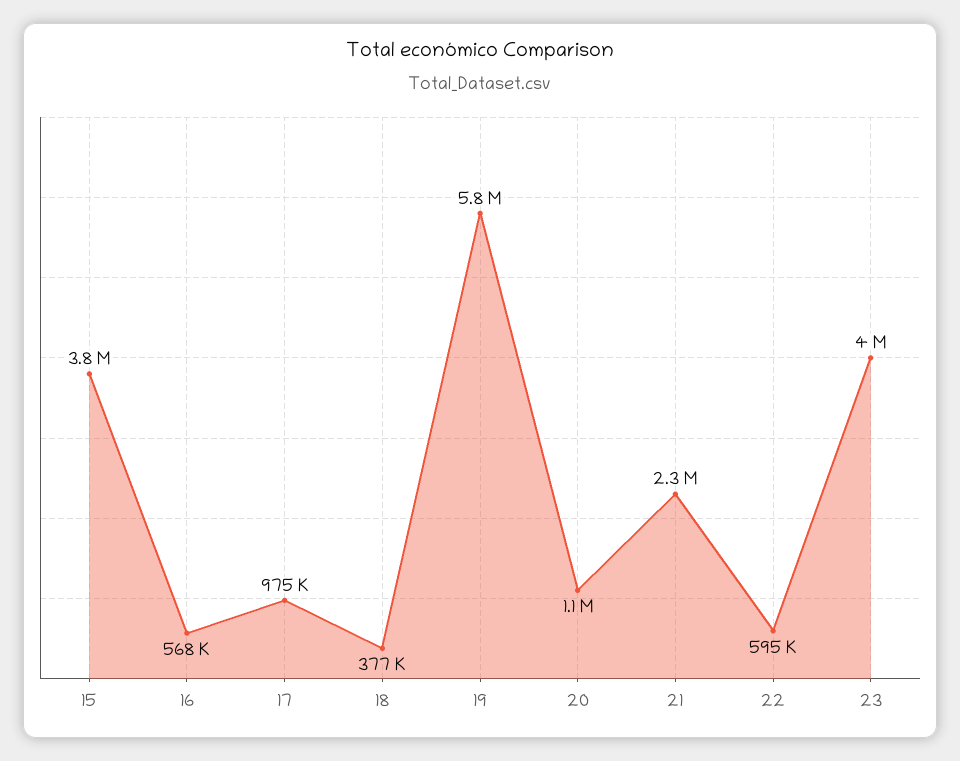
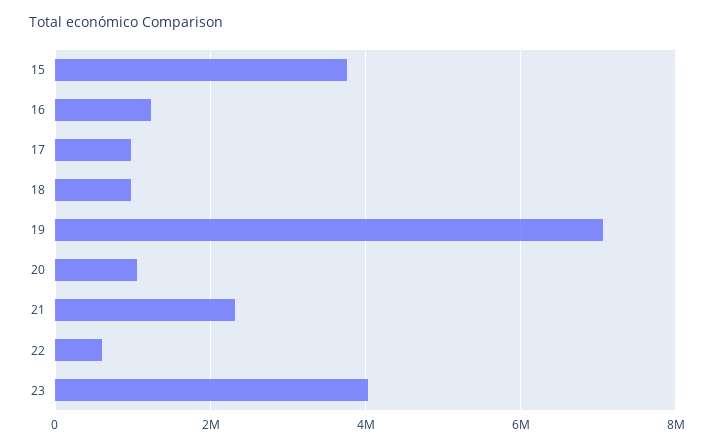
16: 568000 -> 1200000
18: 377000 -> 1000000
19: 5800000 -> 7000000

